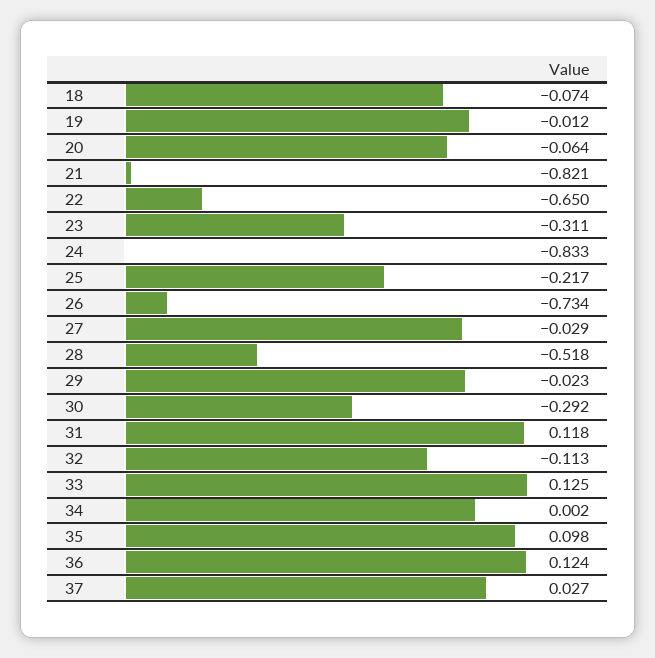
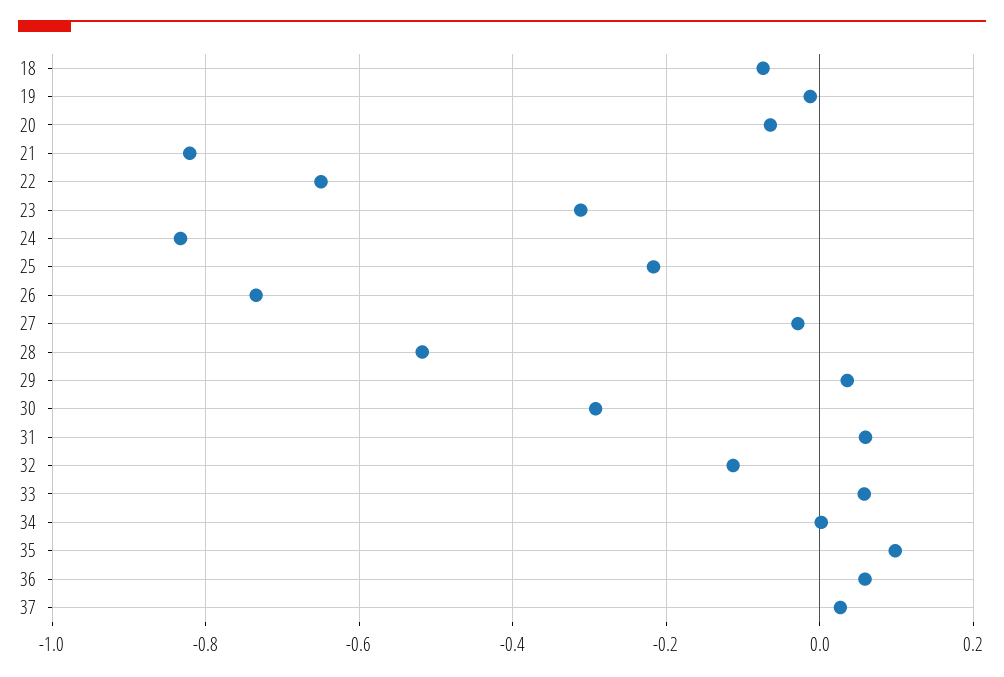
29: -0.023 -> 0.04
31: 0.118 -> 0.06
33: 0.125 -> 0.06
36: 0.124 -> 0.06

